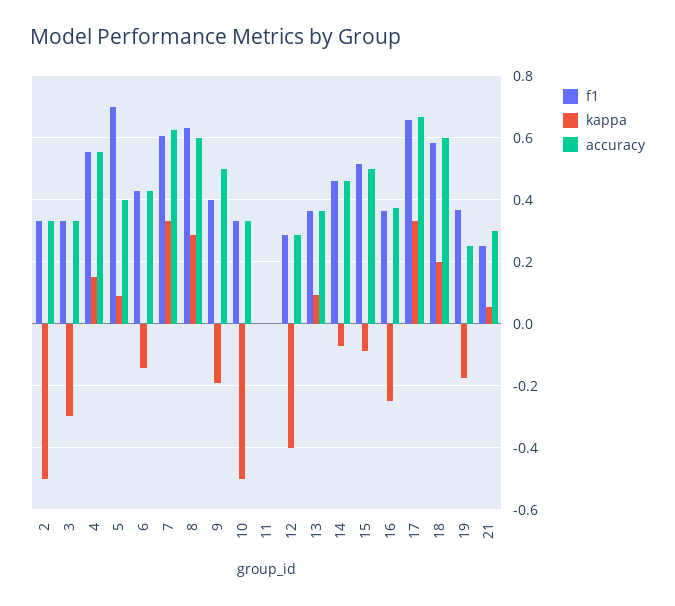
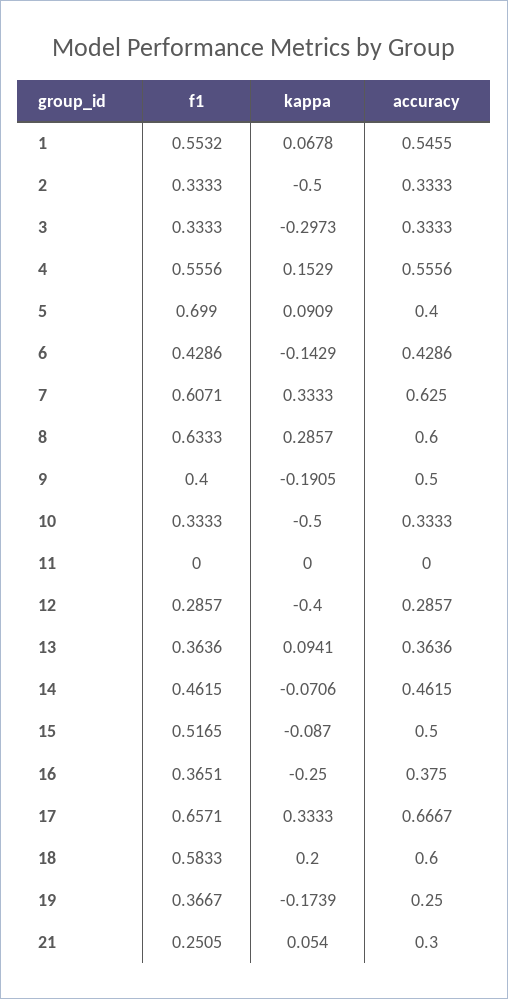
f1, 1: none -> 0.5532
kappa, 1: none -> 0.0678
accuracy, 1: none -> 0.5455

